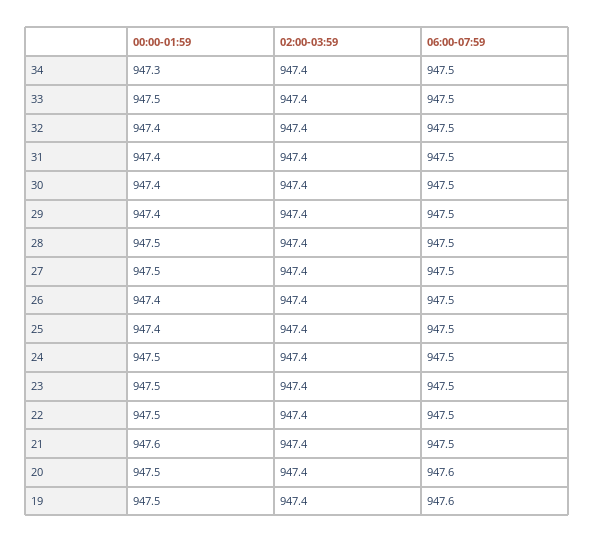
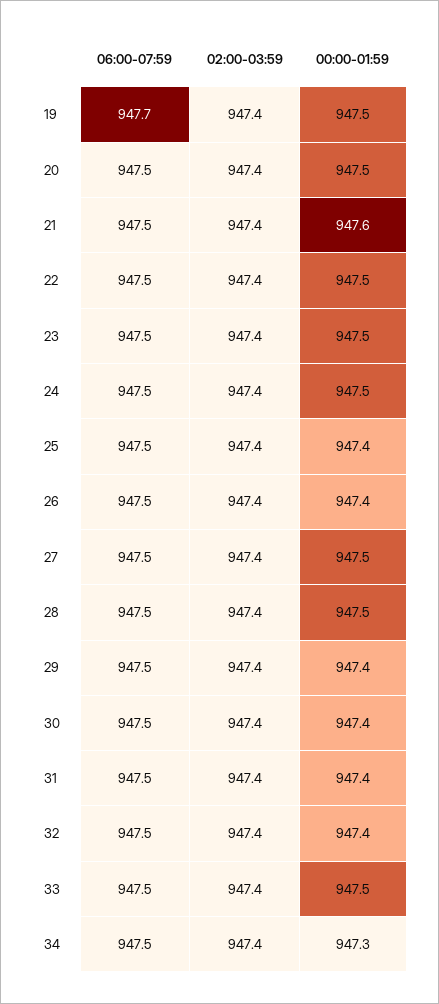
06:00-07:59, 20: 947.6 -> 947.5
06:00-07:59, 19: 947.6 -> 947.7

